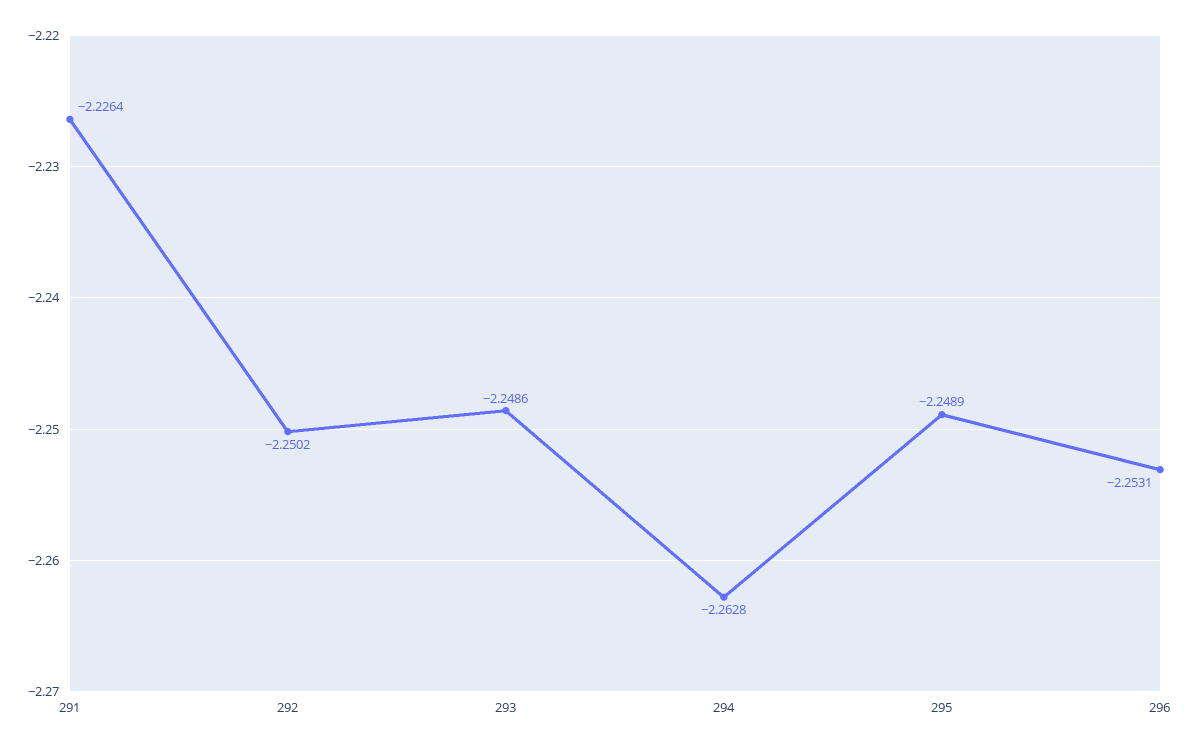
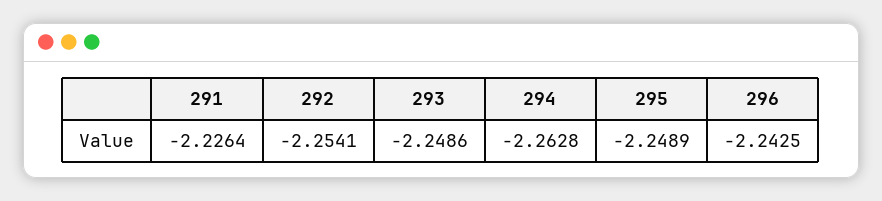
292: -2.2502 -> -2.2541
296: -2.2531 -> -2.2425

